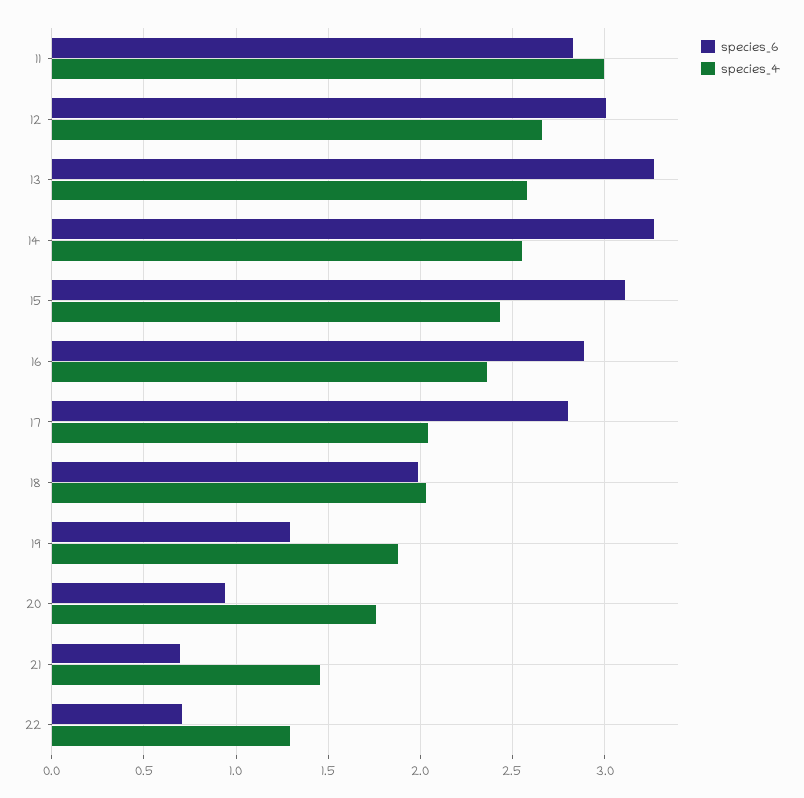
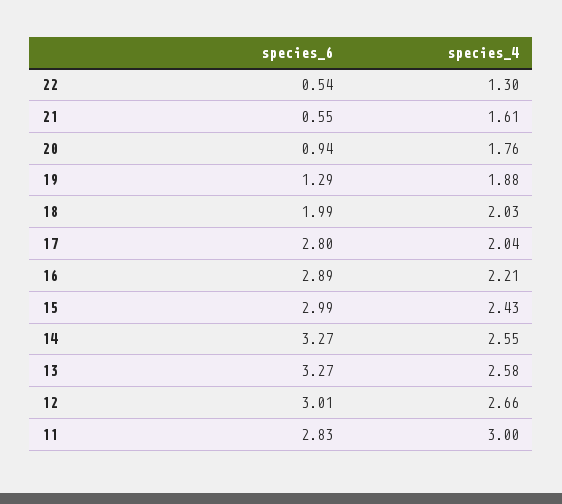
species_6, 15: 3.1 -> 2.99
species_4, 16: 2.35 -> 2.21
species_6, 21: 0.7 -> 0.55
species_4, 21: 1.45 -> 1.61
species_6, 22: 0.7 -> 0.54

